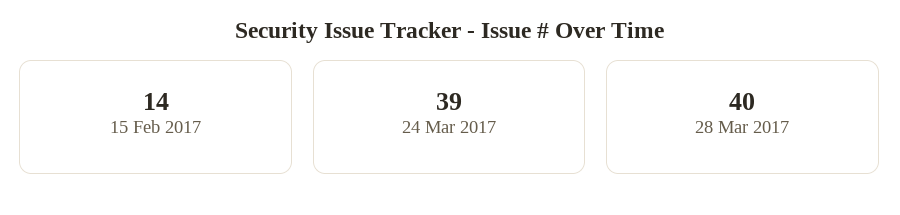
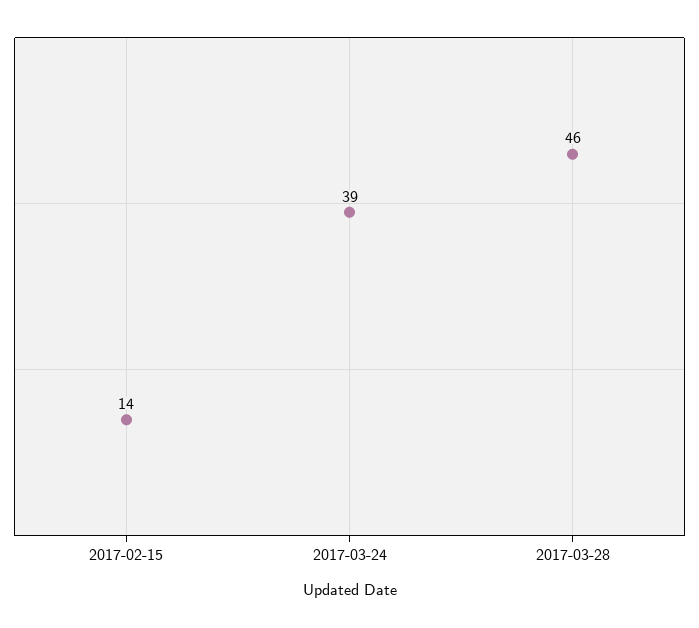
28 Mar 2017: 40 -> 46

